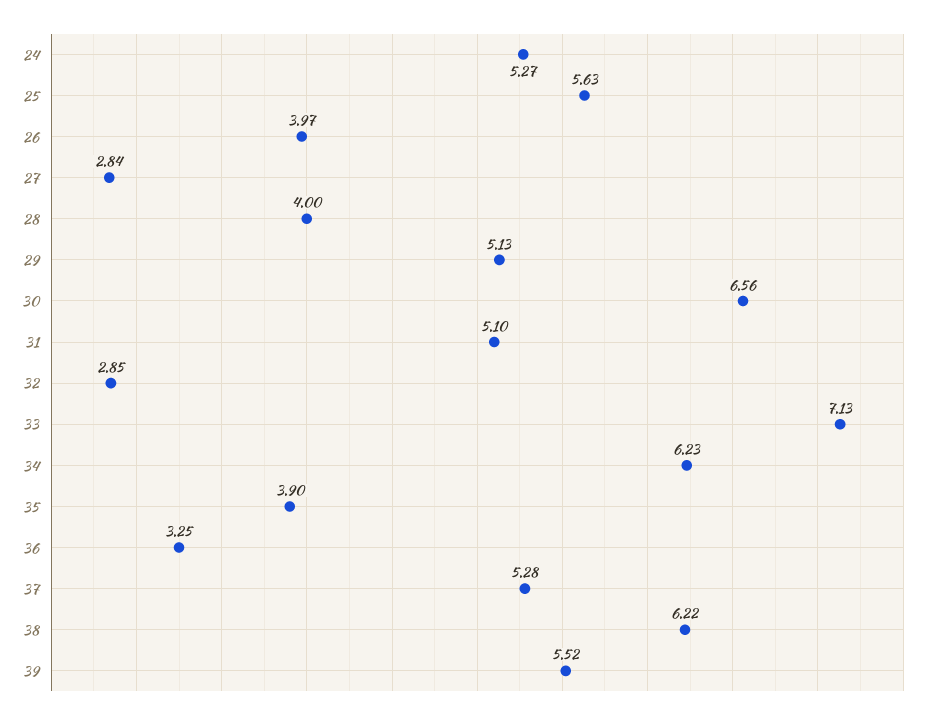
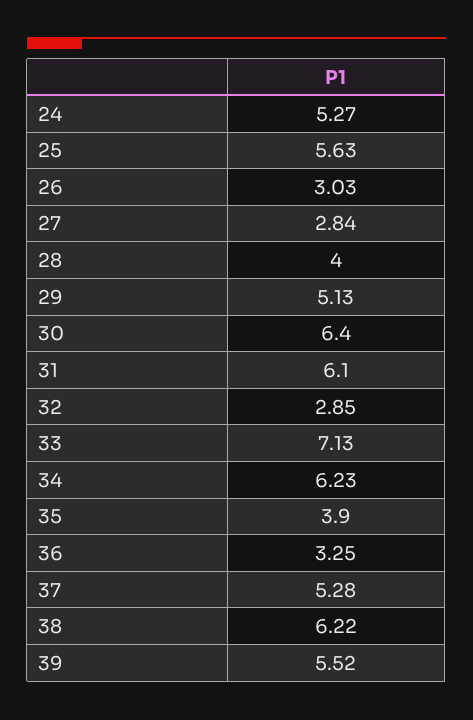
26: 3.97 -> 3.03
30: 6.56 -> 6.4
31: 5.1 -> 6.1

